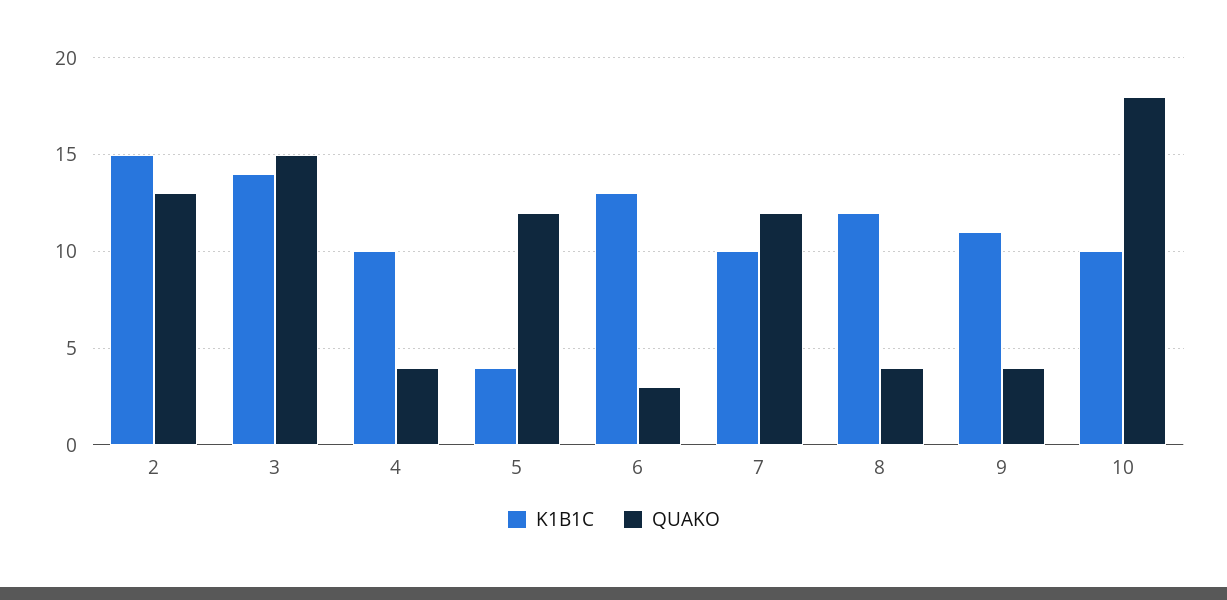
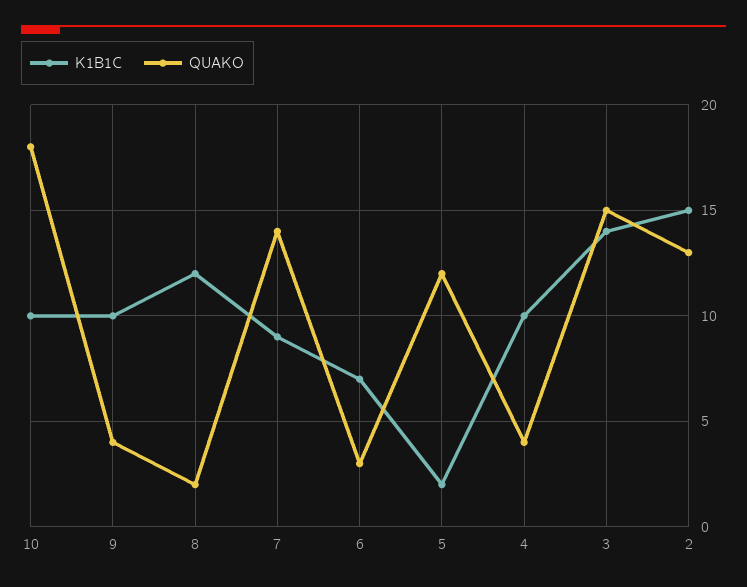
K1B1C, 5: 4 -> 2
K1B1C, 6: 13 -> 7
K1B1C, 7: 10 -> 9
QUAKO, 7: 12 -> 14
QUAKO, 8: 4 -> 2
K1B1C, 9: 11 -> 10

